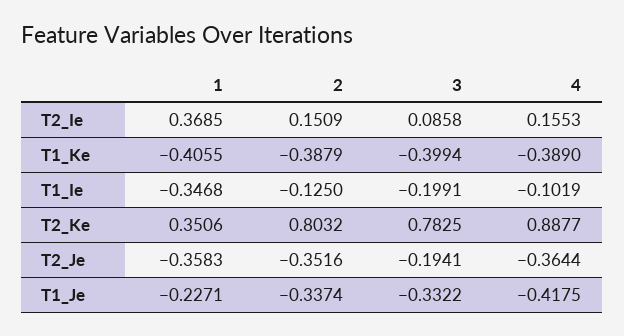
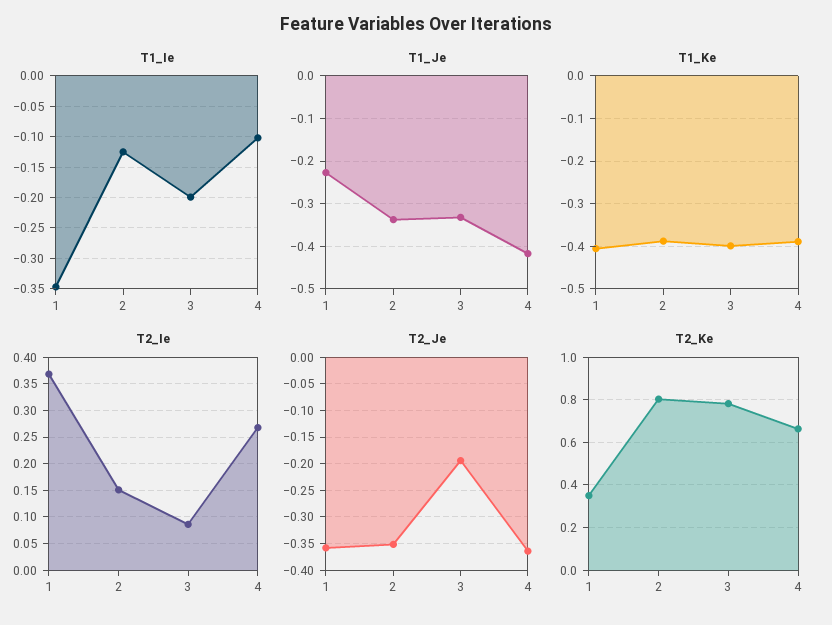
T2_Ie, 4: 0.1553 -> 0.275
T2_Ke, 4: 0.8877 -> 0.65

